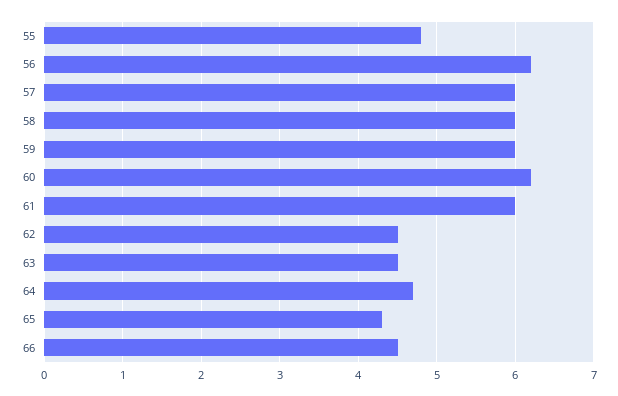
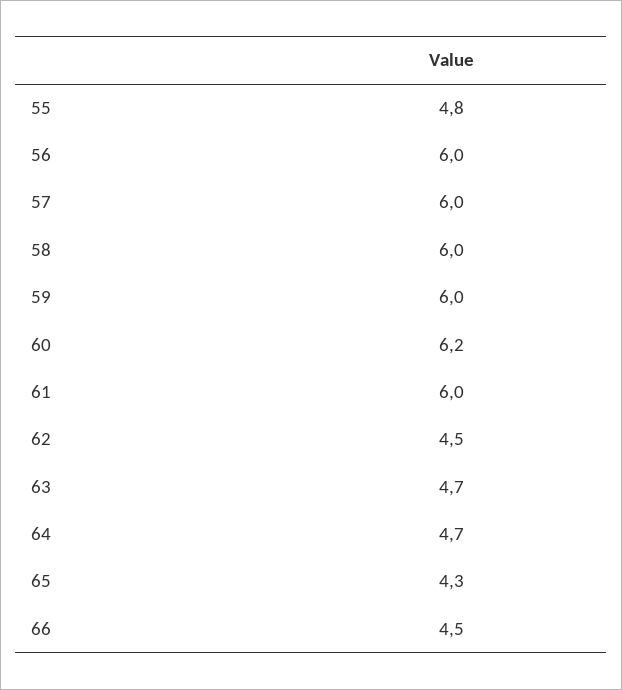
56: 6.2 -> 6
63: 4.5 -> 4.7

